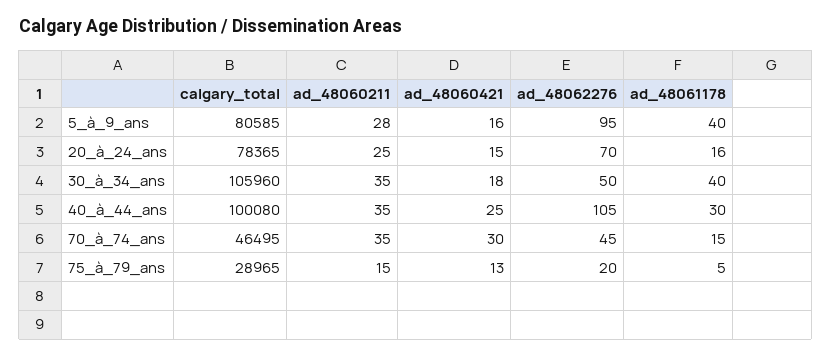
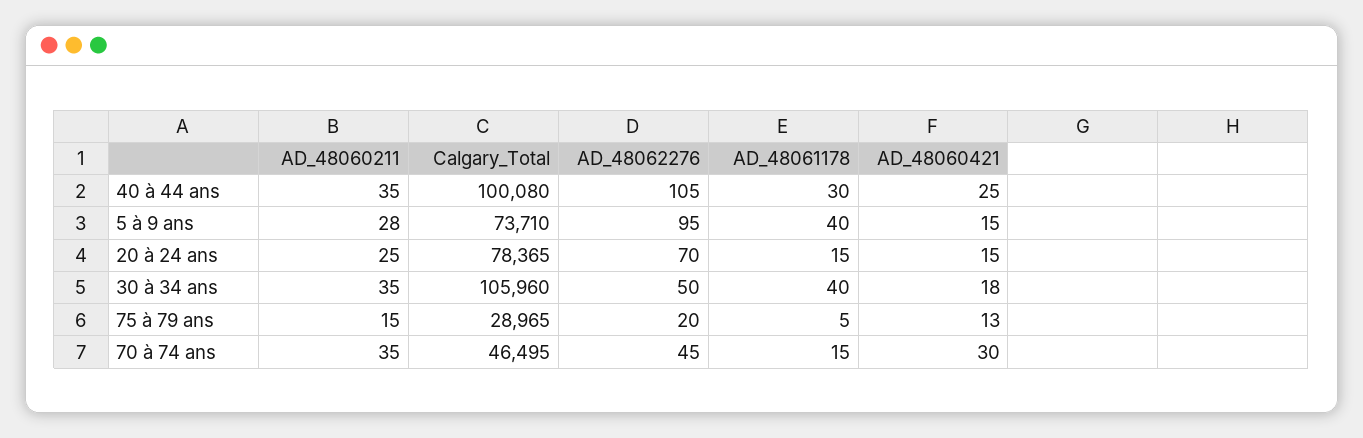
calgary_total, 5_à_9_ans: 80585 -> 73710
ad_48060421, 5_à_9_ans: 16 -> 15
ad_48061178, 20_à_24_ans: 16 -> 15

